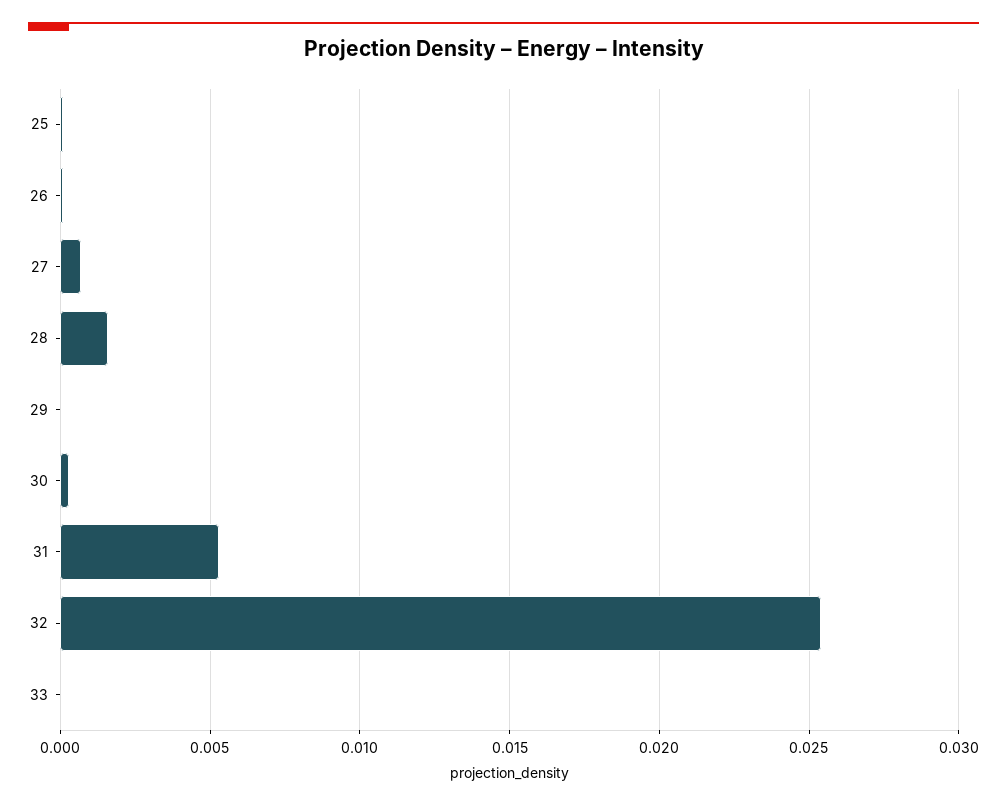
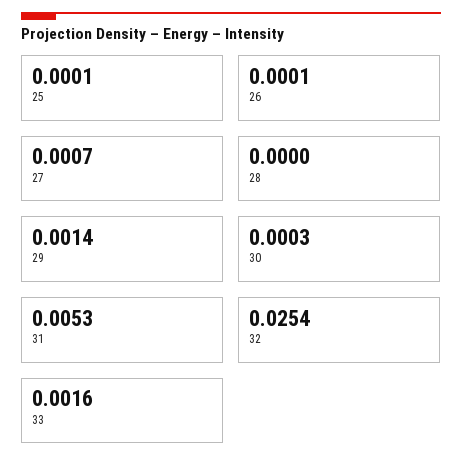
28: 0.0015 -> 0
29: 0 -> 0.0014
33: 0 -> 0.0016

